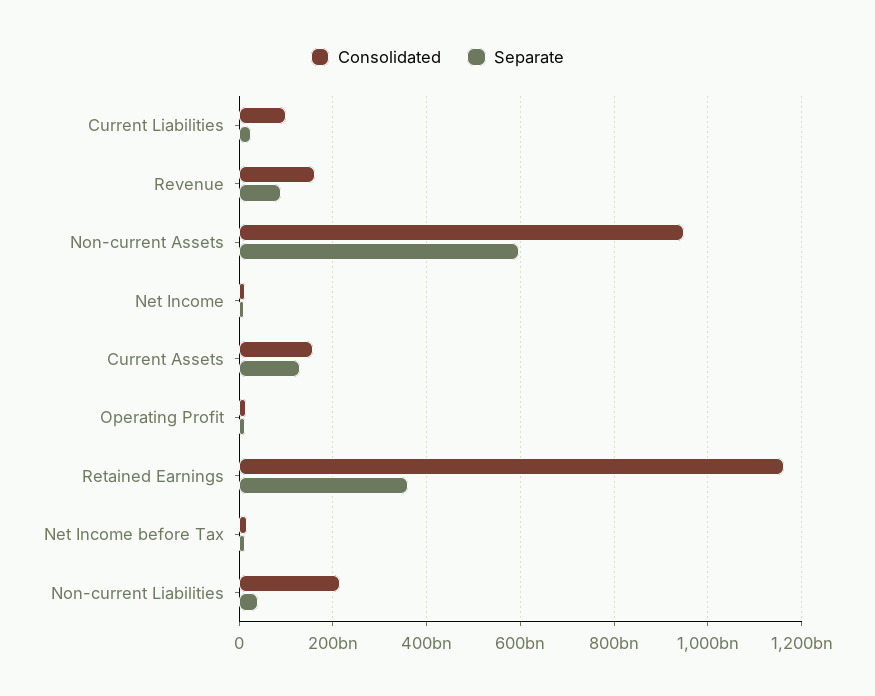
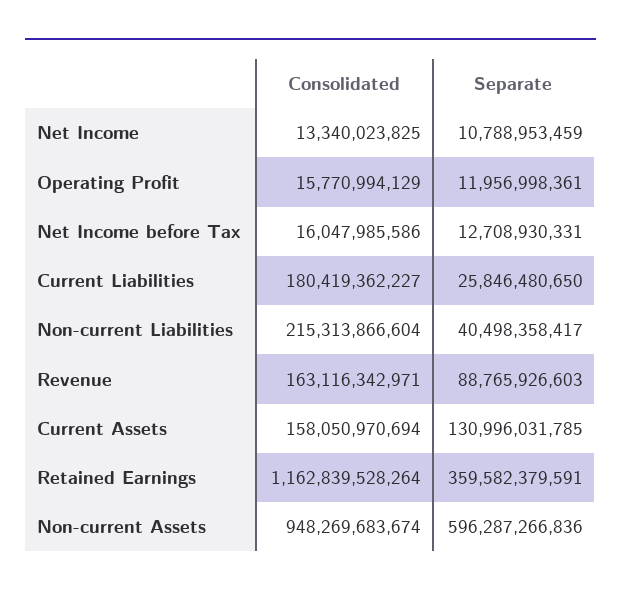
Consolidated, Current Liabilities: 100000000000 -> 180419362227

